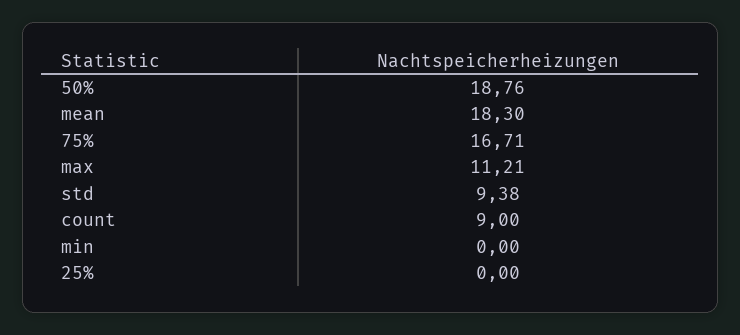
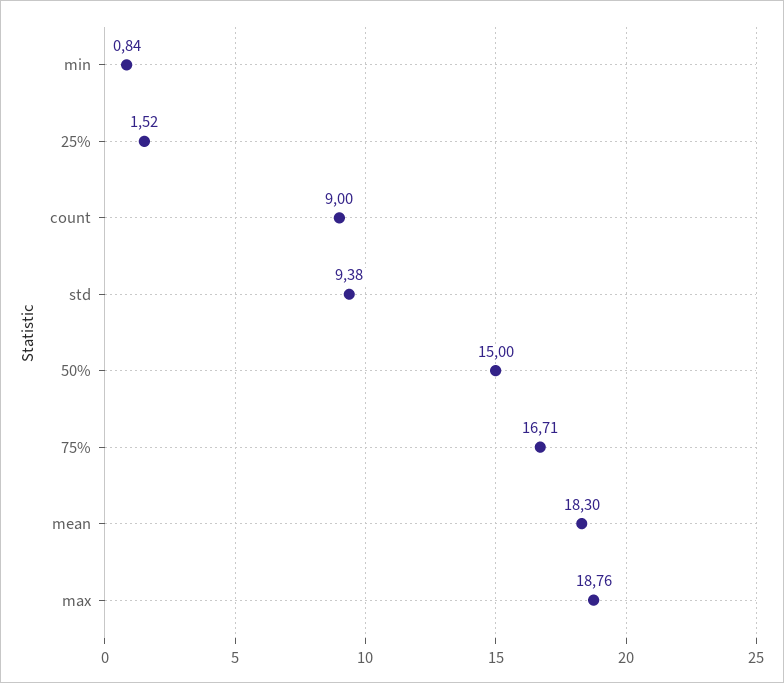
50%: 18.76 -> 15
max: 11.21 -> 18.76
min: 0 -> 0.84
25%: 0 -> 1.52

